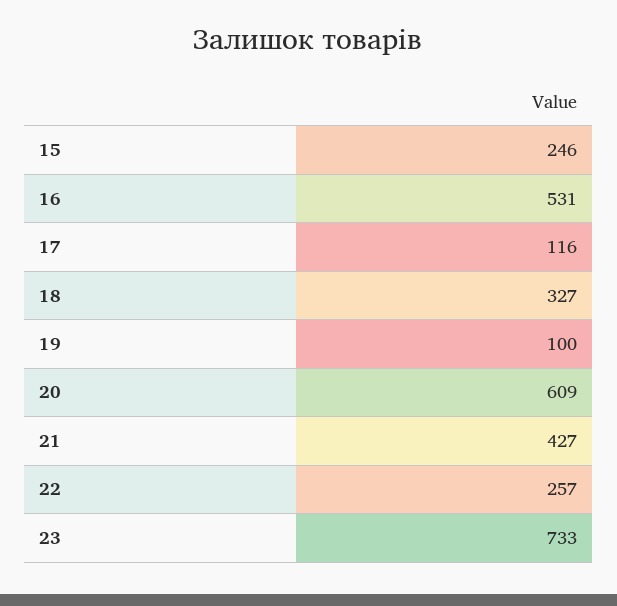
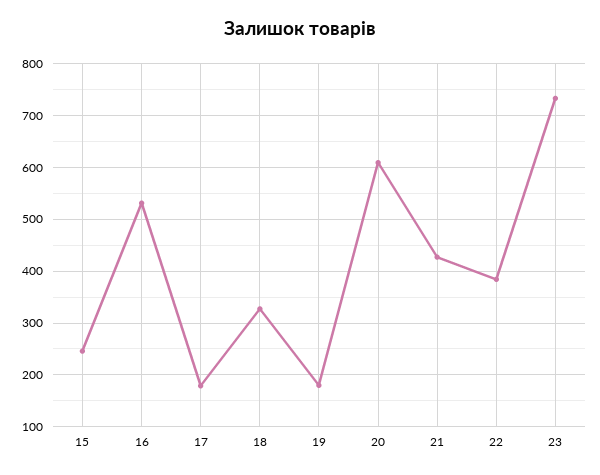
17: 116 -> 180
19: 100 -> 180
22: 257 -> 380

